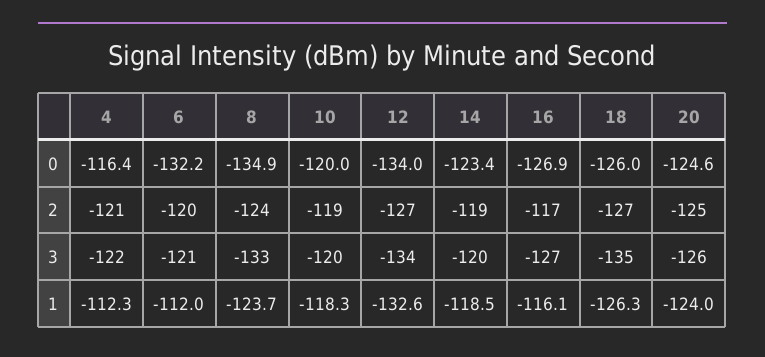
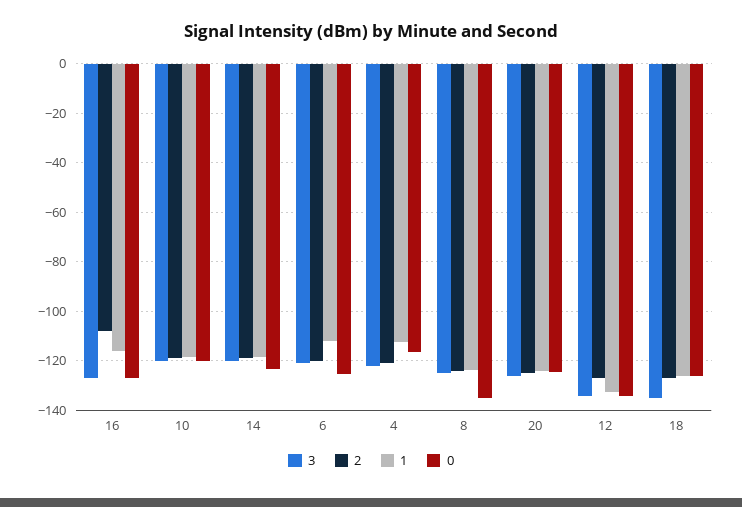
0, 6: -132.2 -> -125
2, 16: -117 -> -107.5
3, 8: -133 -> -125

